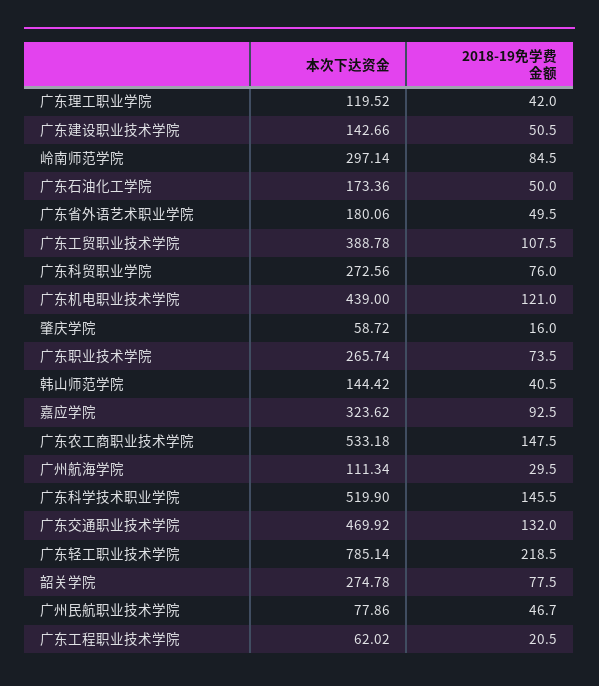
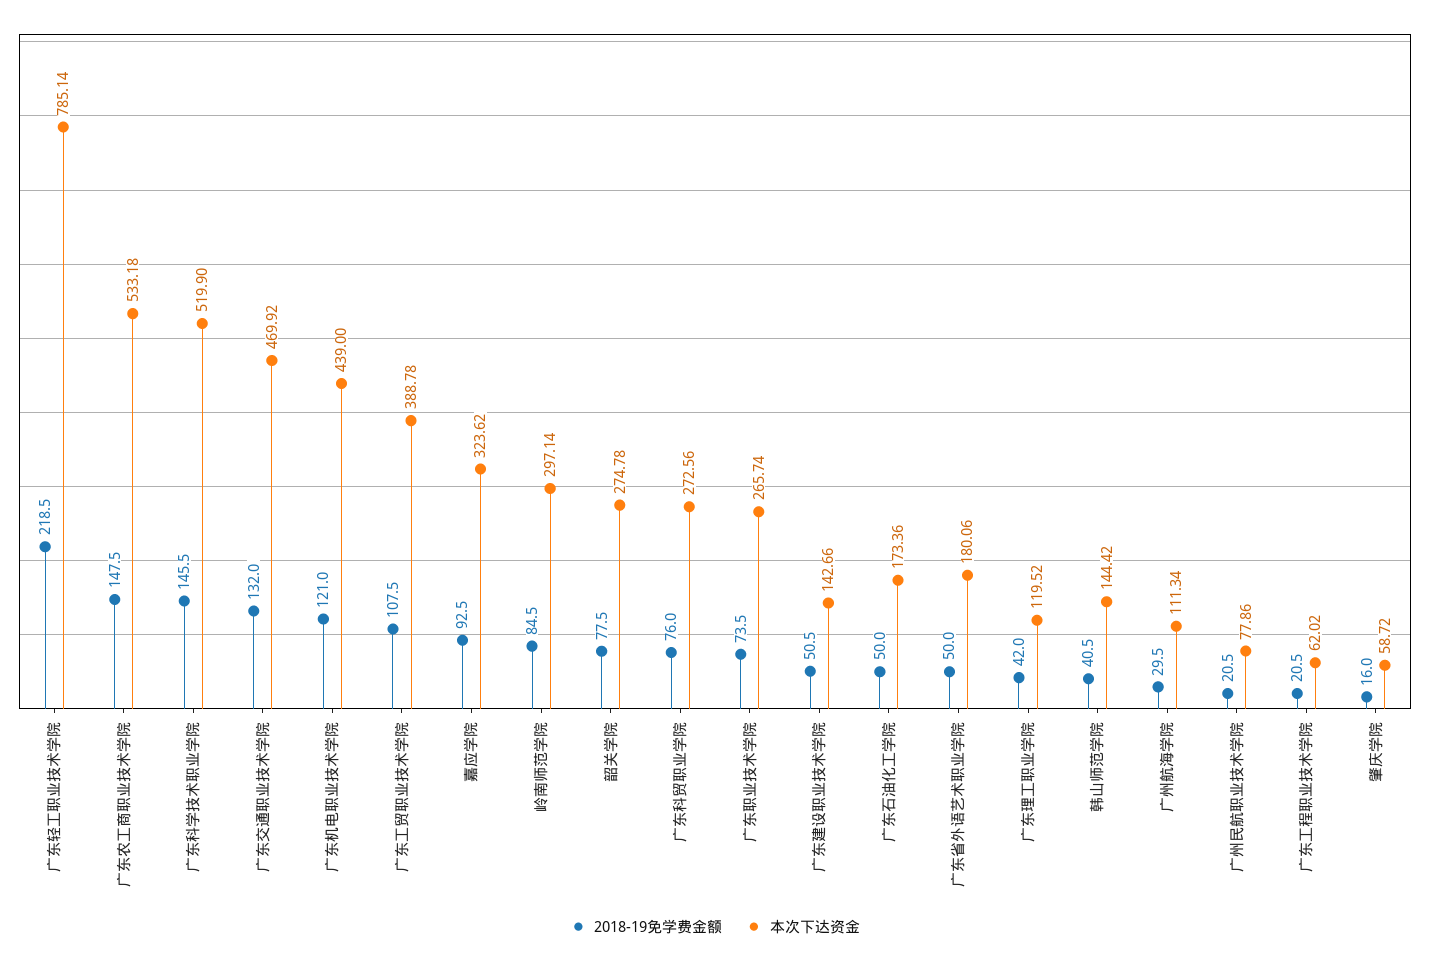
2018-19免学费金额, 广东省外语艺术职业学院: 49.5 -> 50
2018-19免学费金额, 广州民航职业技术学院: 46.7 -> 20.5

